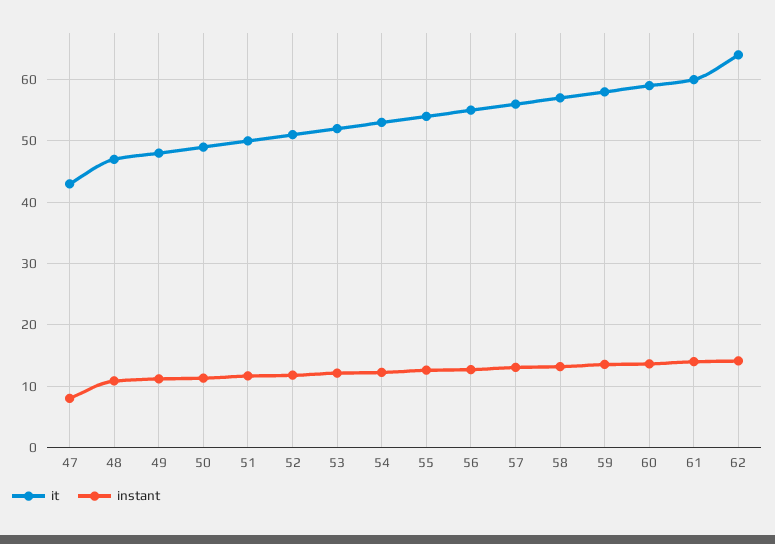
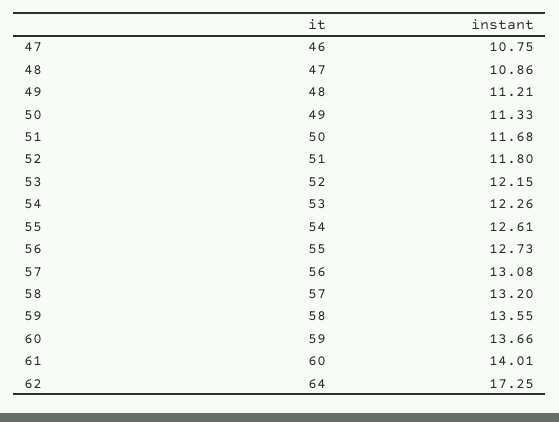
it, 47: 43 -> 46
instant, 47: 8 -> 10.75
instant, 62: 14 -> 17.25

